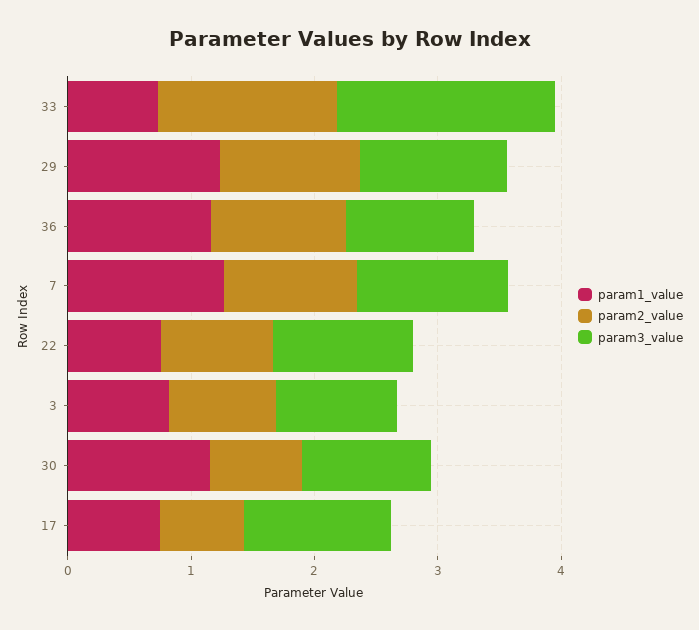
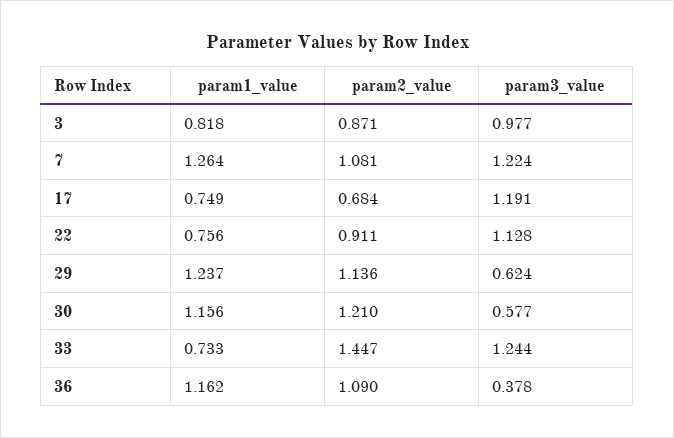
param3_value, 33: 1.8 -> 1.244
param3_value, 29: 1.2 -> 0.624
param3_value, 36: 1 -> 0.378
param2_value, 30: 0.8 -> 1.21
param3_value, 30: 1 -> 0.577

